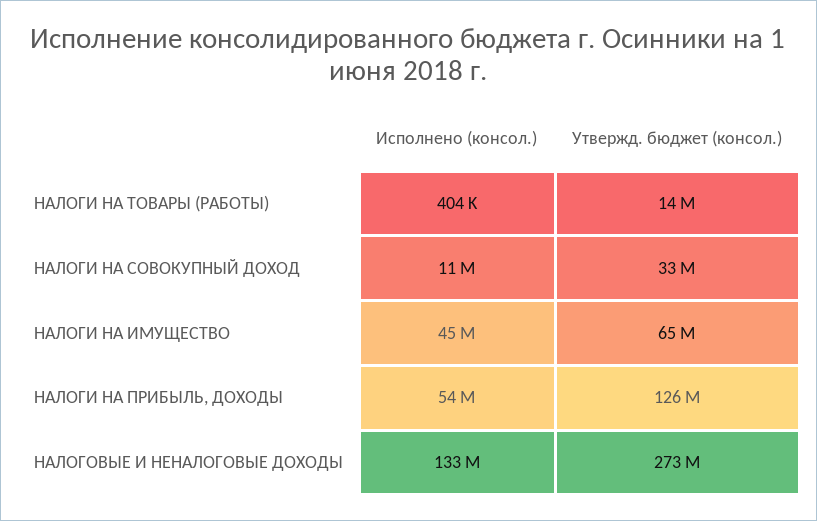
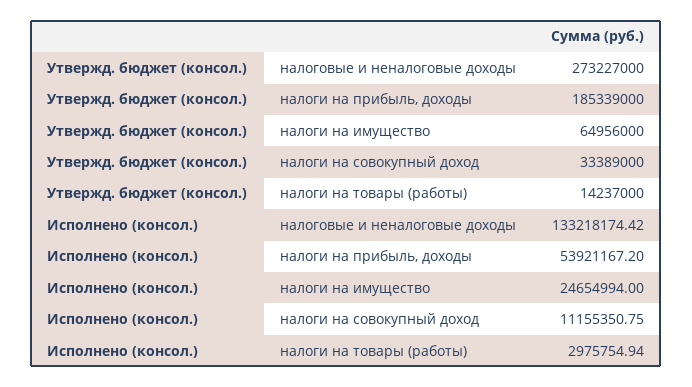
Исполнено (консол.), НАЛОГИ НА ТОВАРЫ (РАБОТЫ): 404000 -> 2975754.94
Исполнено (консол.), НАЛОГИ НА ИМУЩЕСТВО: 45000000 -> 24654994
Утвержд. бюджет (консол.), НАЛОГИ НА ПРИБЫЛЬ, ДОХОДЫ: 126000000 -> 185339000

